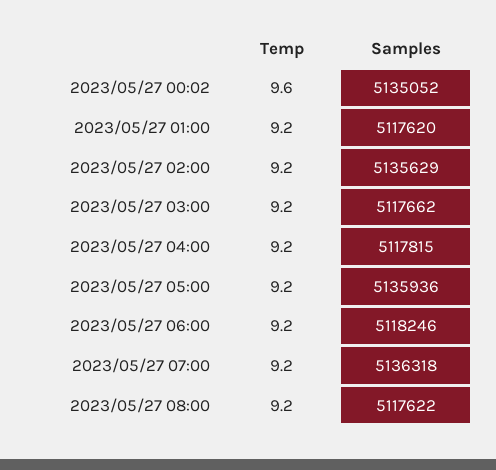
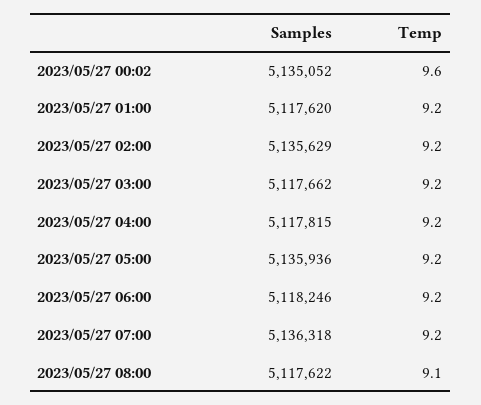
Temp, 2023/05/27 08:00: 9.2 -> 9.1

